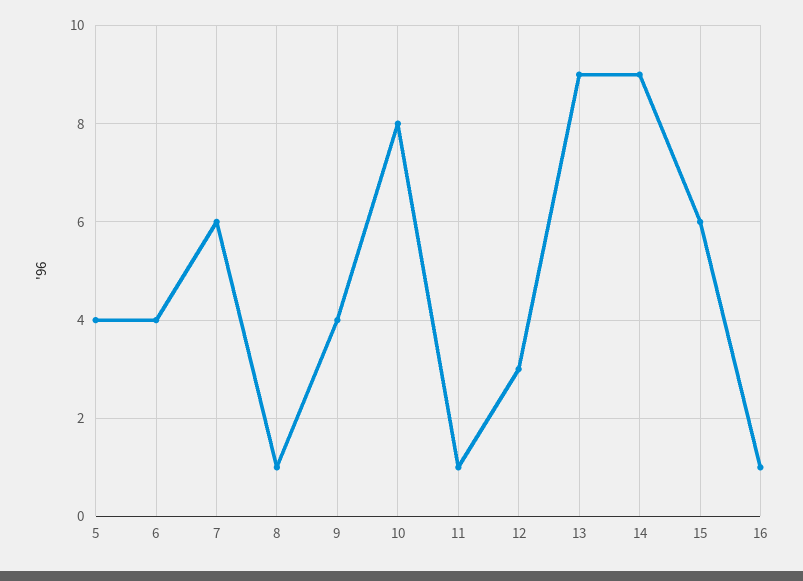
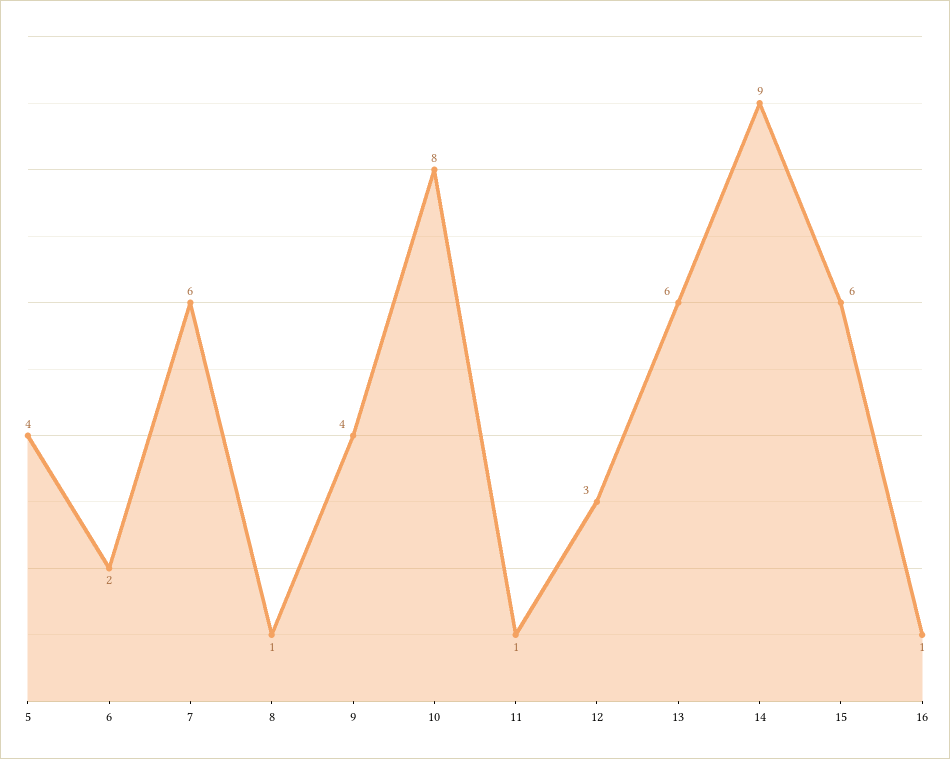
6: 4 -> 2
13: 9 -> 6

